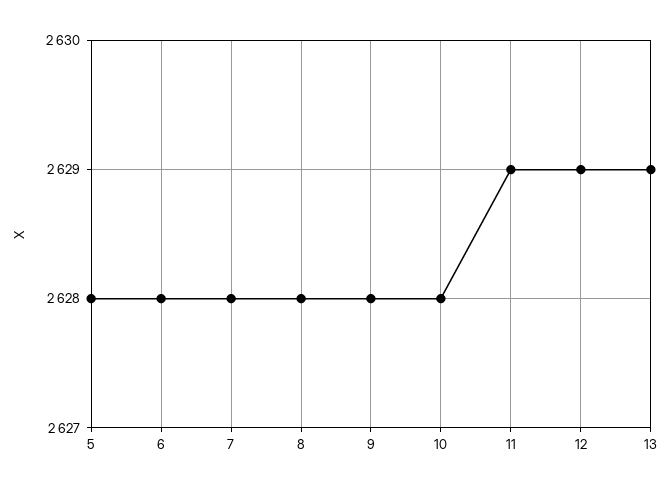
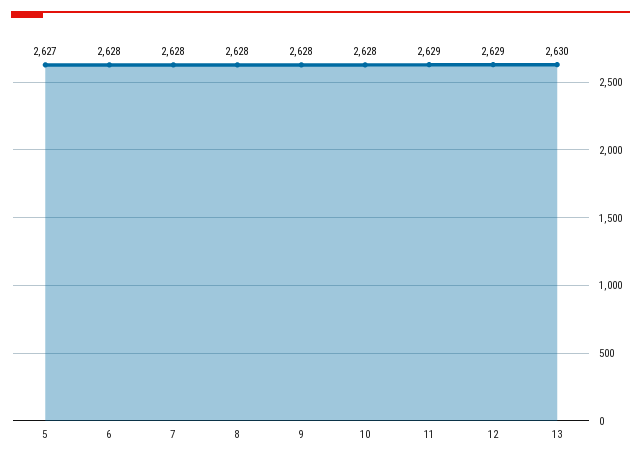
5: 2628 -> 2627
13: 2629 -> 2630

